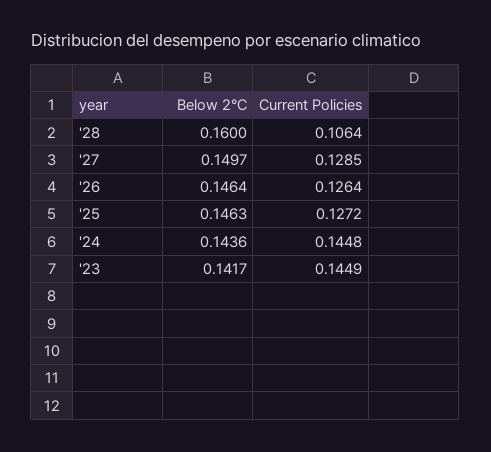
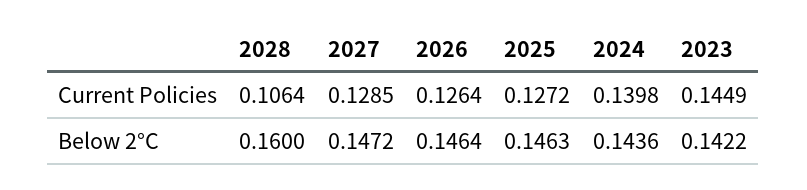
Below 2°C, '27: 0.1497 -> 0.1472
Current Policies, '24: 0.1448 -> 0.1398
Below 2°C, '23: 0.1417 -> 0.1422

